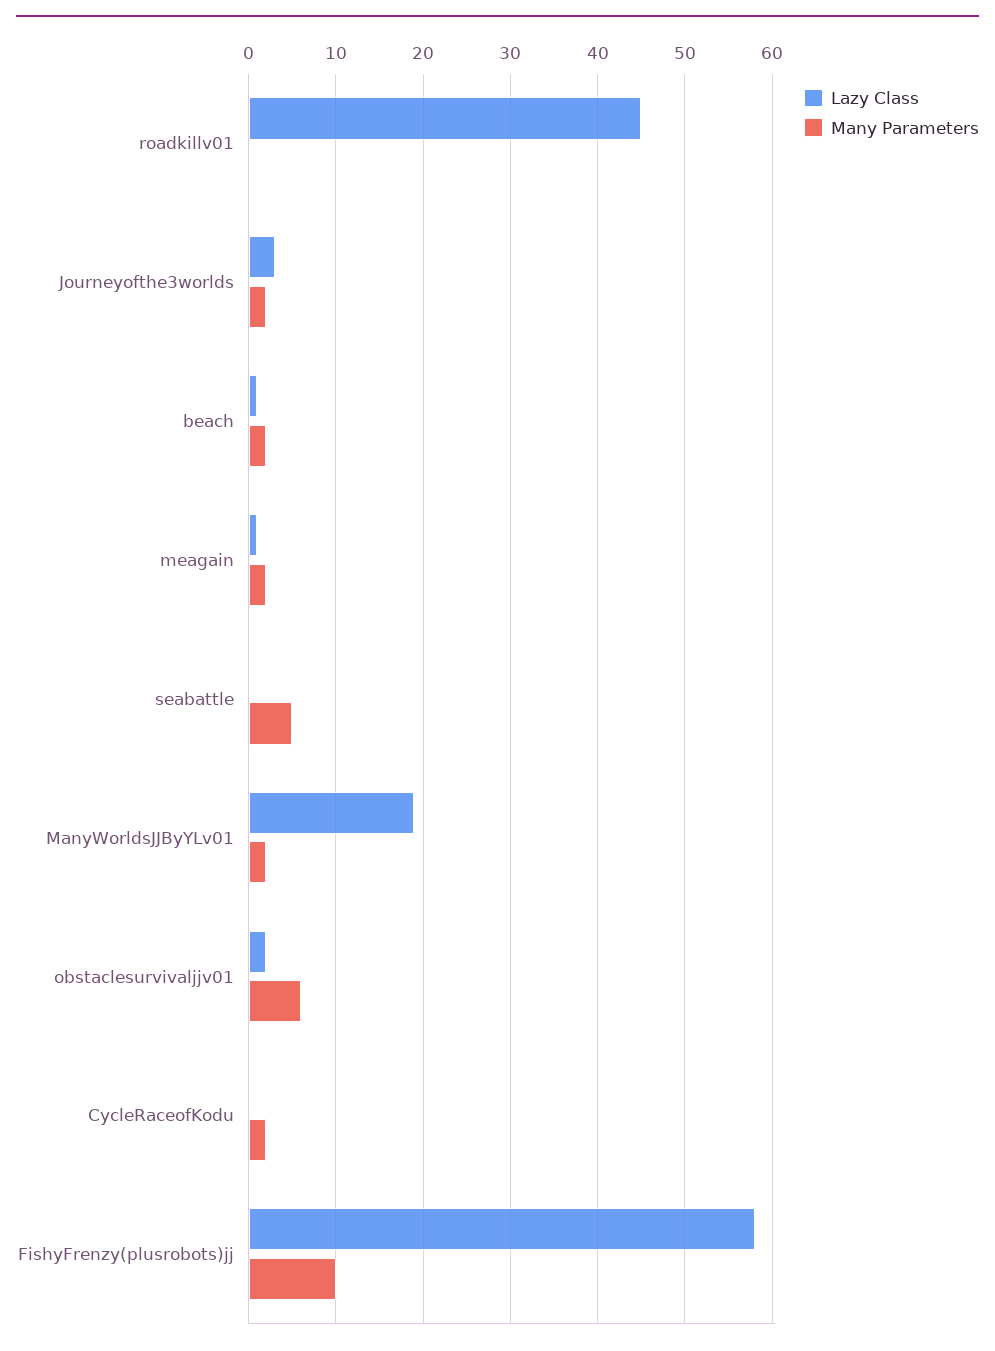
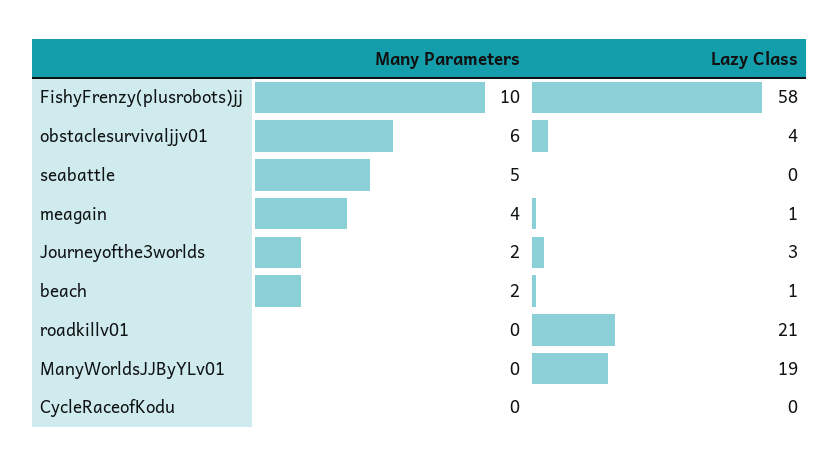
Lazy Class, roadkillv01: 45 -> 21
Many Parameters, meagain: 2 -> 4
Many Parameters, ManyWorldsJJByYLv01: 2 -> 0
Lazy Class, obstaclesurvivaljjv01: 2 -> 4
Many Parameters, CycleRaceofKodu: 2 -> 0

